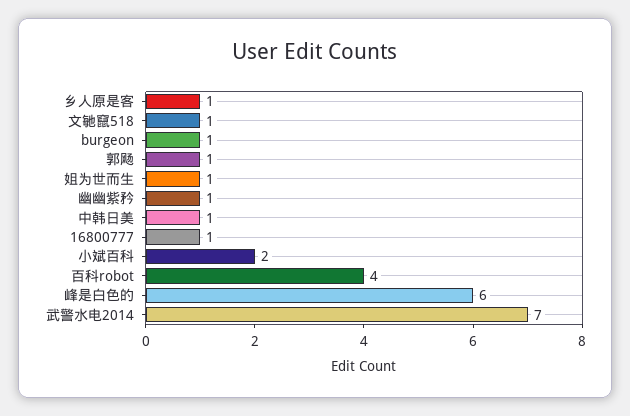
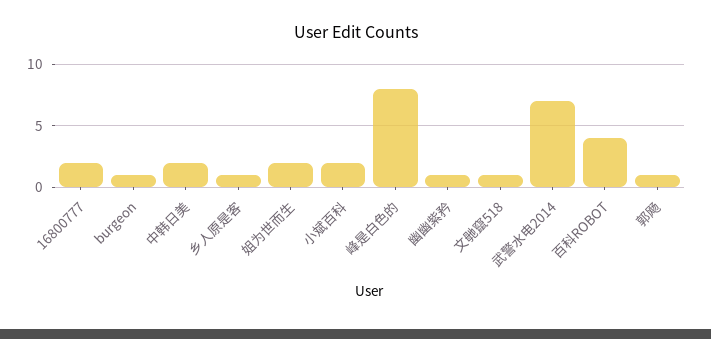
姐为世而生: 1 -> 2
中韩日美: 1 -> 2
16800777: 1 -> 2
峰是白色的: 6 -> 8

